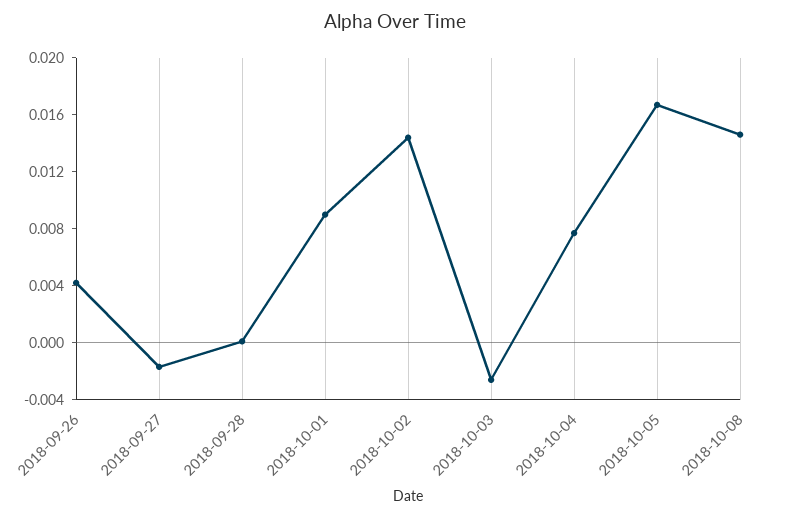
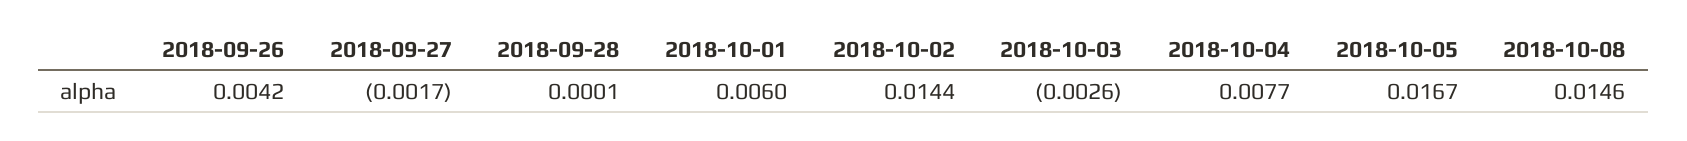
2018-10-01: 0.009 -> 0.006

